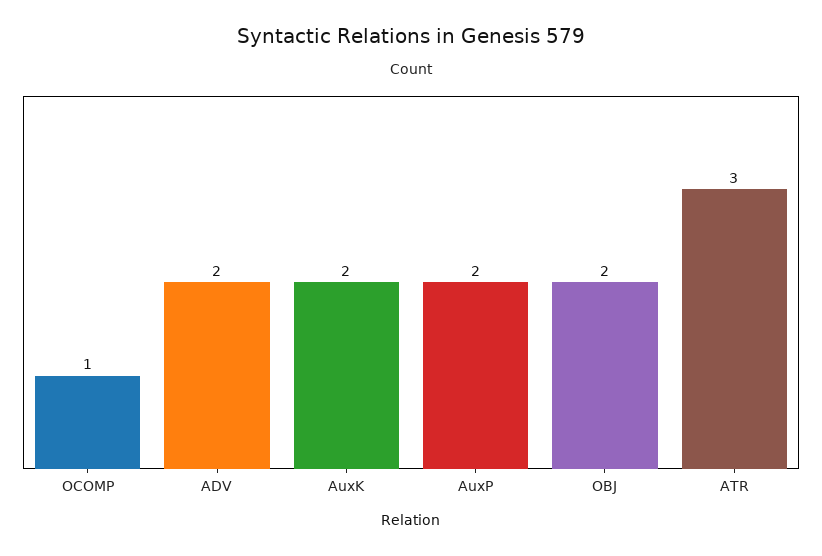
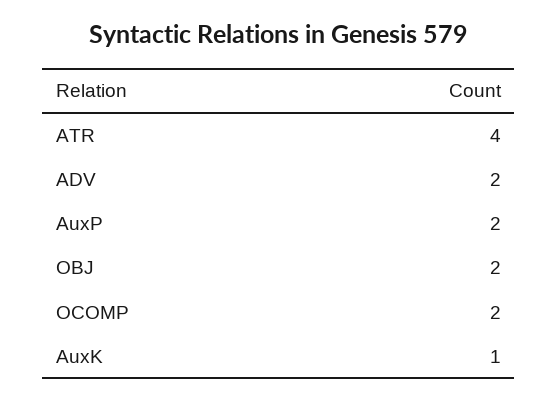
OCOMP: 1 -> 2
AuxK: 2 -> 1
ATR: 3 -> 4

